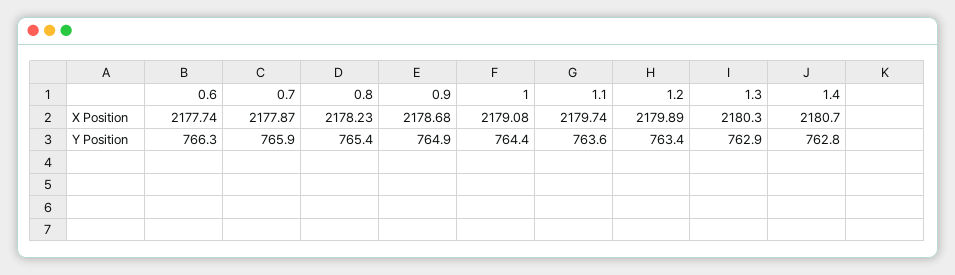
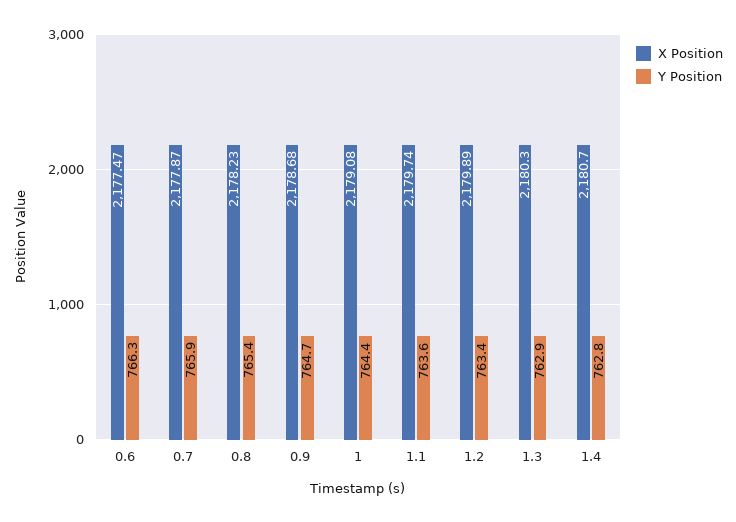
X Position, 0.6: 2177.74 -> 2177.47
Y Position, 0.9: 764.9 -> 764.7

